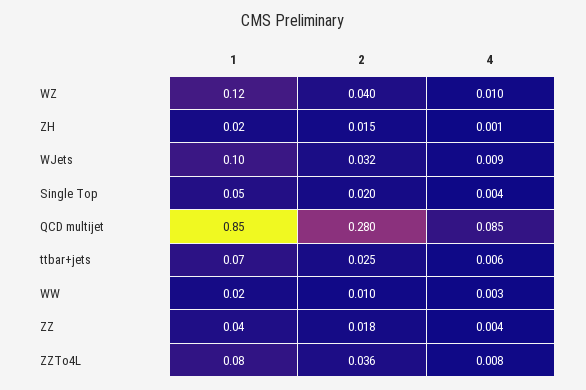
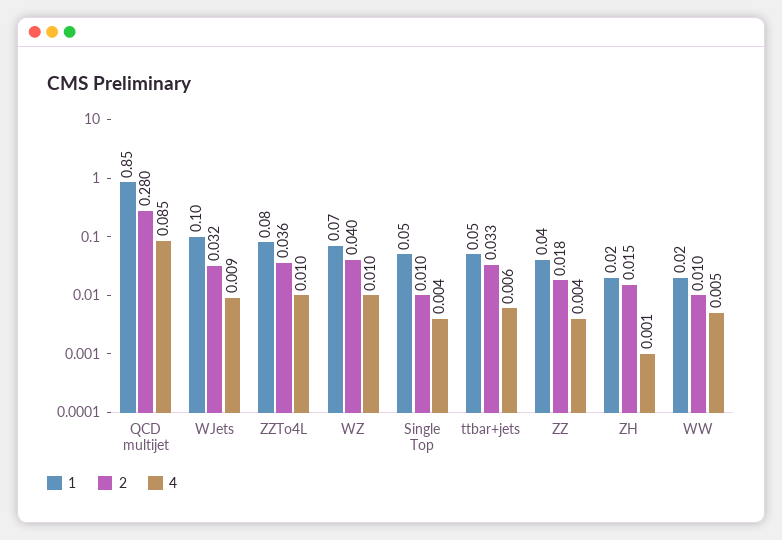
1, WZ: 0.12 -> 0.07
2, Single Top: 0.02 -> 0.01
1, ttbar+jets: 0.07 -> 0.05
2, ttbar+jets: 0.025 -> 0.033
4, WW: 0.003 -> 0.005
4, ZZTo4L: 0.008 -> 0.01

